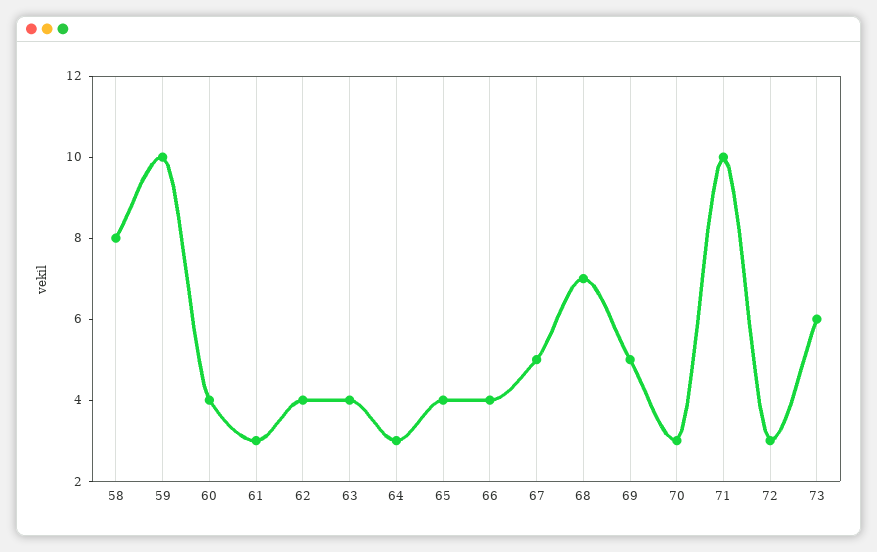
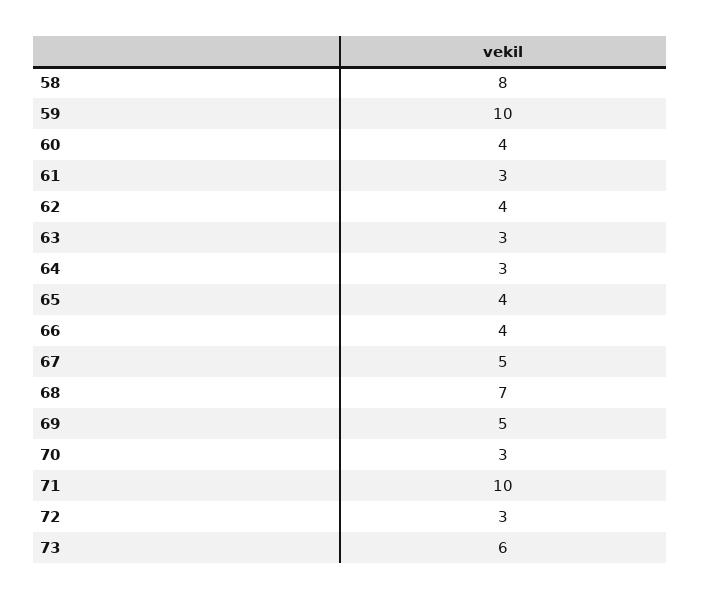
63: 4 -> 3

